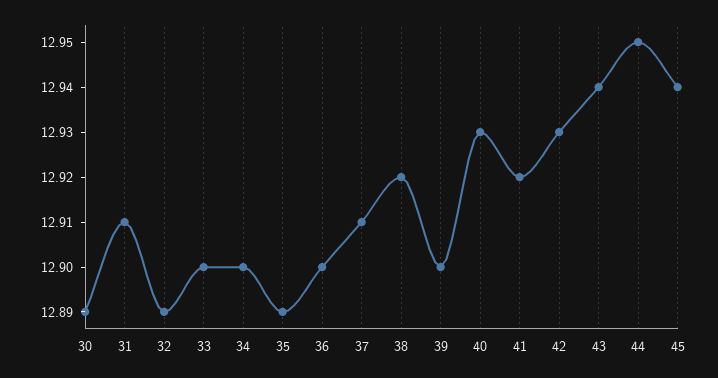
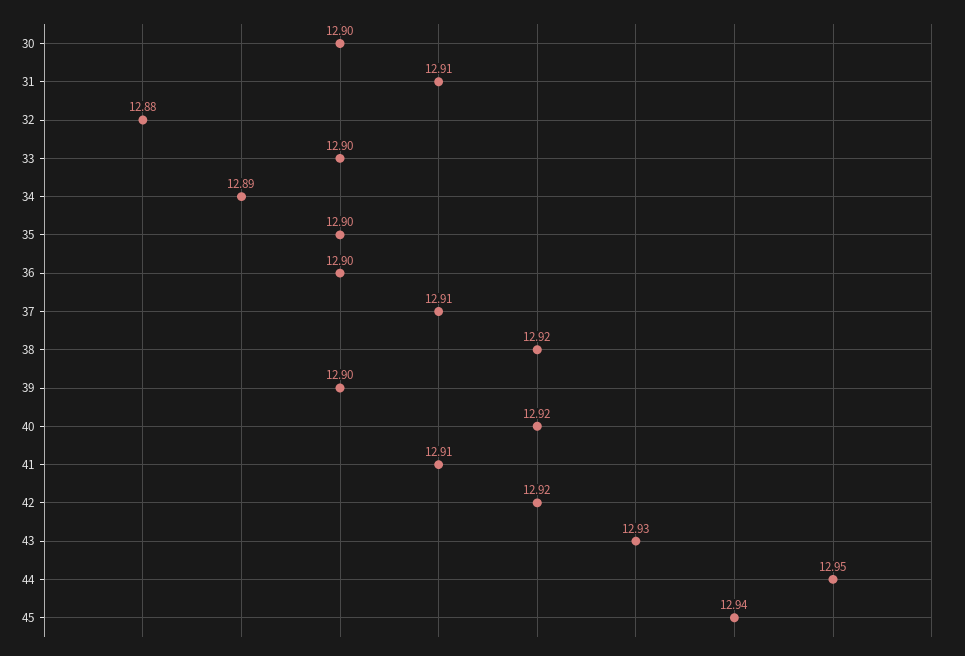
30: 12.89 -> 12.9
32: 12.89 -> 12.88
34: 12.9 -> 12.89
35: 12.89 -> 12.9
40: 12.93 -> 12.92
41: 12.92 -> 12.91
42: 12.93 -> 12.92
43: 12.94 -> 12.93

